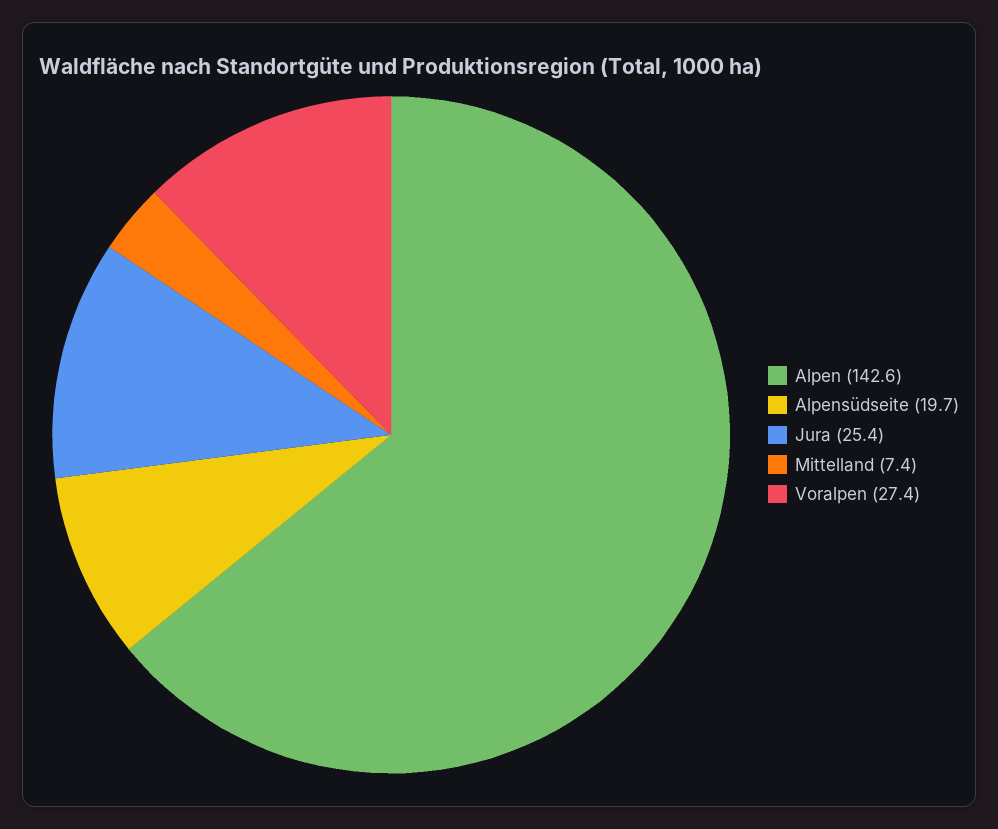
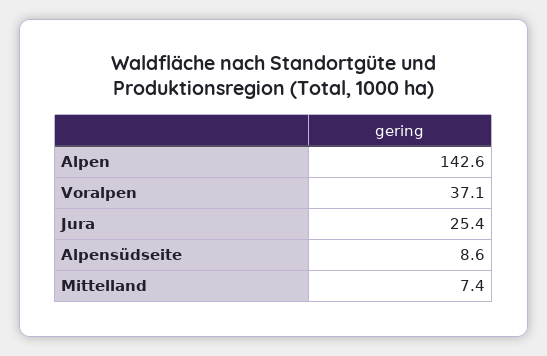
Alpensüdseite: 19.7 -> 8.6
Voralpen: 27.4 -> 37.1

